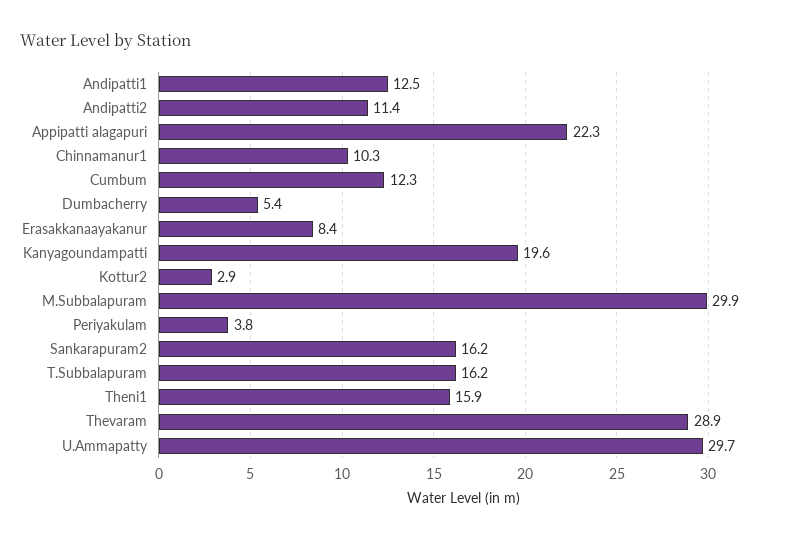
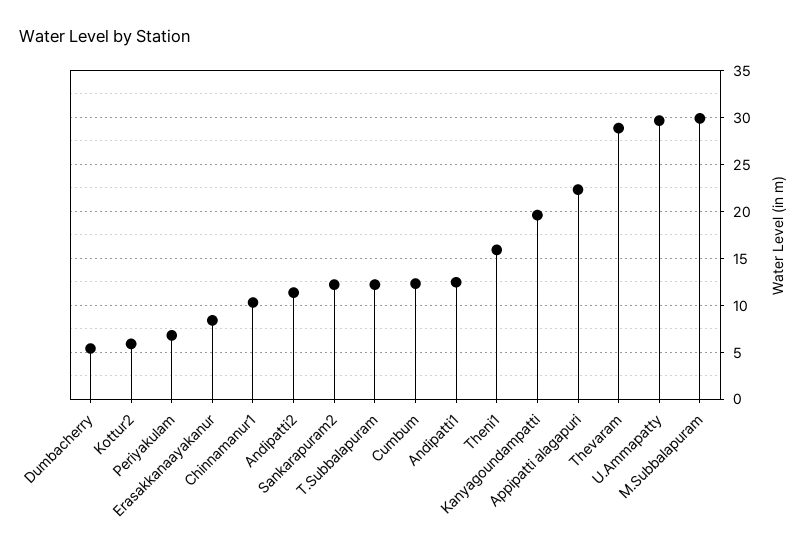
Kottur2: 2.9 -> 6
Periyakulam: 3.8 -> 7
Sankarapuram2: 16.2 -> 12
T.Subbalapuram: 16.2 -> 12

